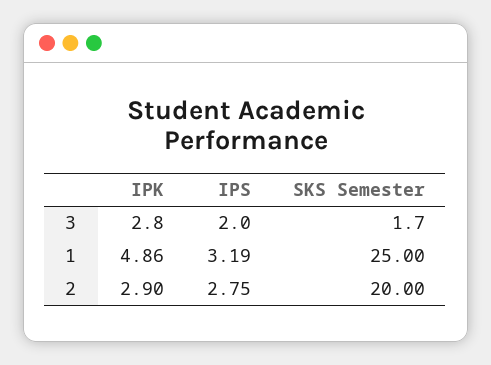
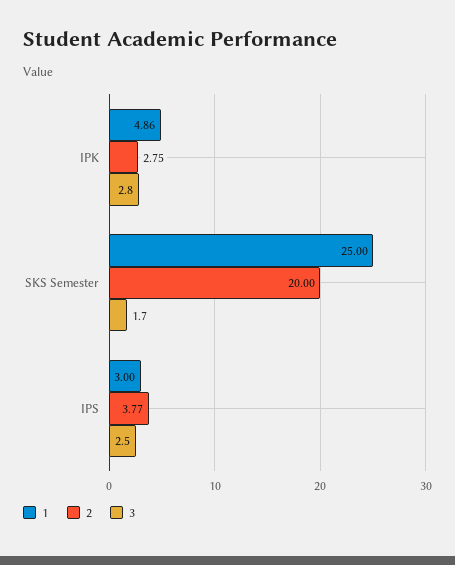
3, IPS: 2 -> 2.5
1, IPS: 3.19 -> 3
2, IPK: 2.9 -> 2.75
2, IPS: 2.75 -> 3.77

